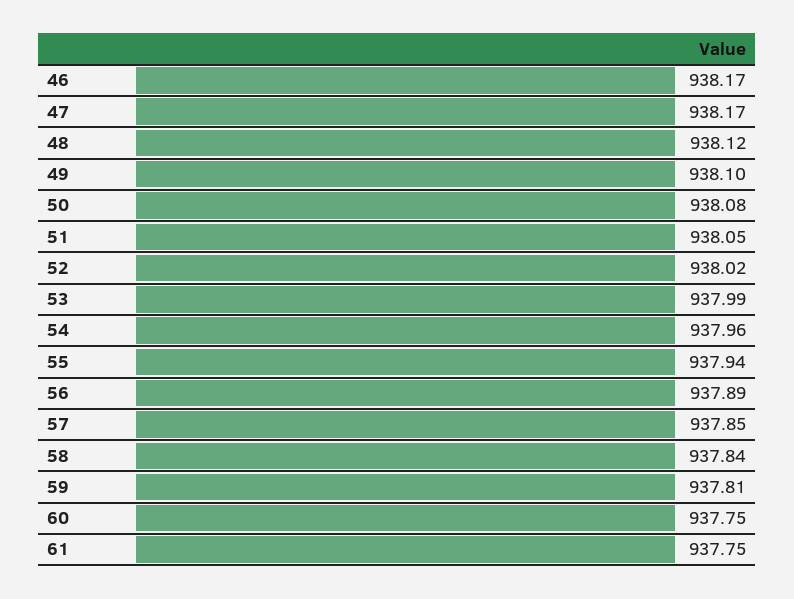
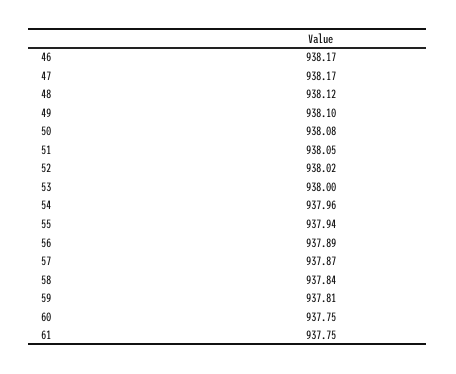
53: 937.99 -> 938
57: 937.85 -> 937.87

